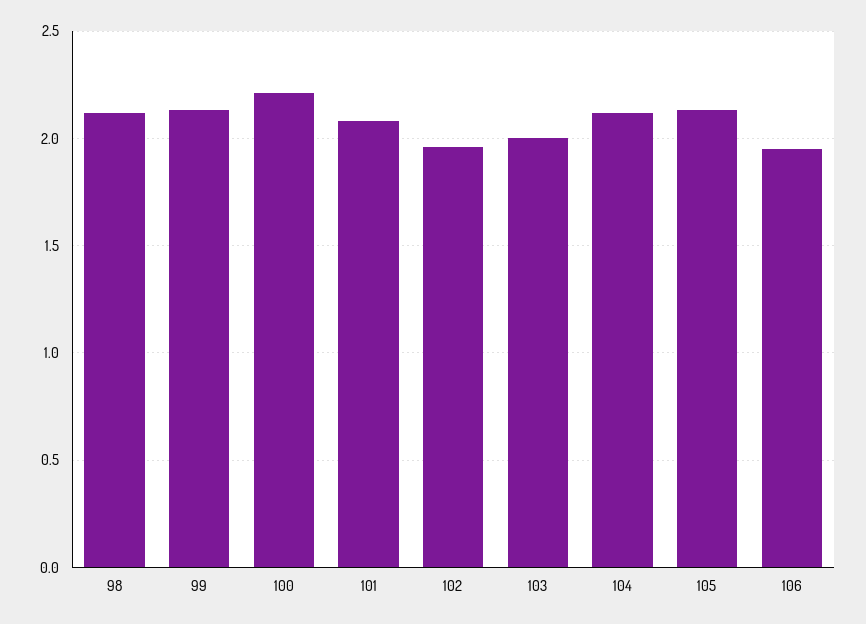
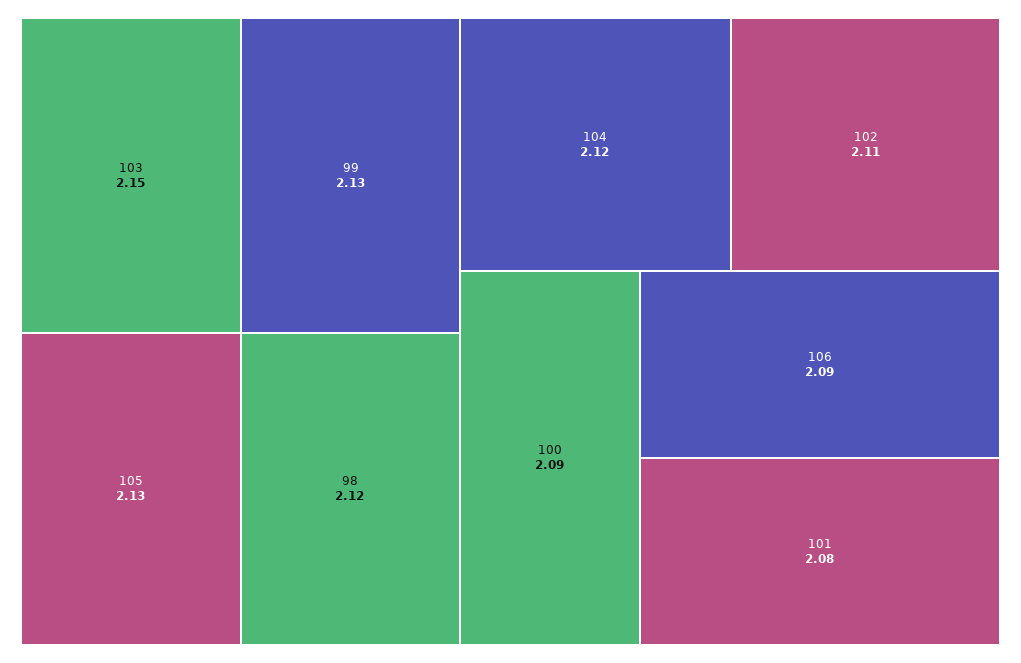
100: 2.2 -> 2.09
102: 1.95 -> 2.11
103: 2 -> 2.15
106: 1.95 -> 2.09

